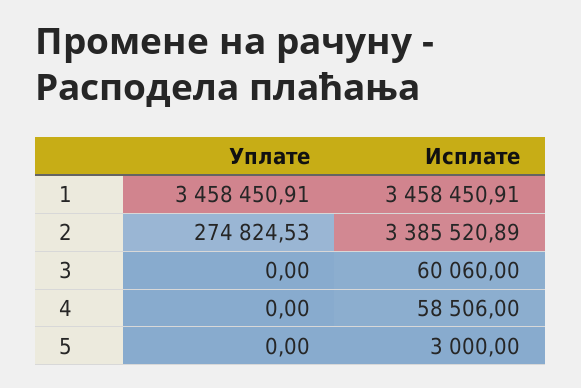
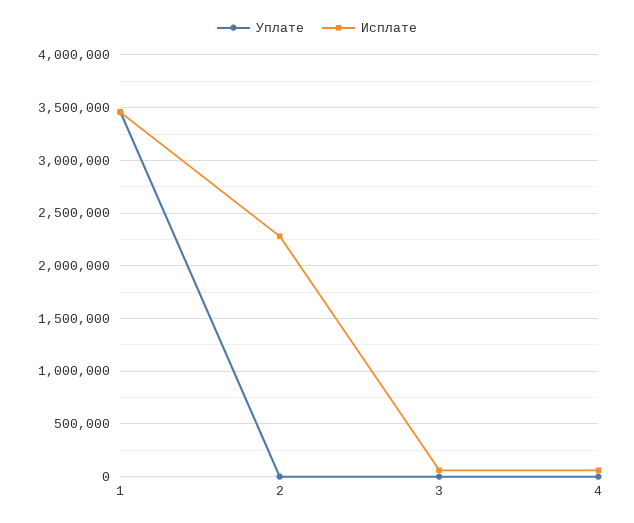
Уплате, 2: 274824.53 -> 0
Исплате, 2: 3385520.89 -> 2300000
Уплате, 5: 0 -> none
Исплате, 5: 3000 -> none

